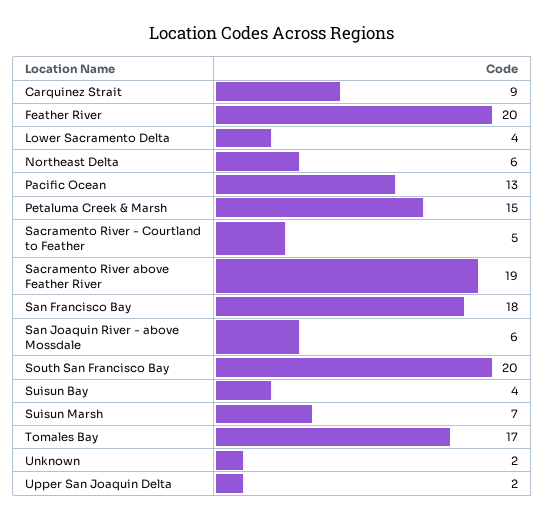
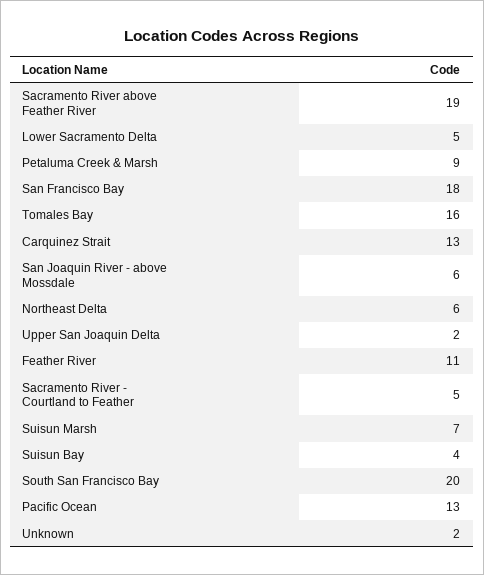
Carquinez Strait: 9 -> 13
Feather River: 20 -> 11
Lower Sacramento Delta: 4 -> 5
Petaluma Creek & Marsh: 15 -> 9
Tomales Bay: 17 -> 16

